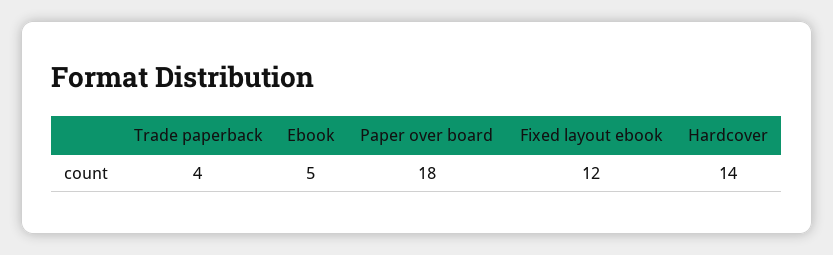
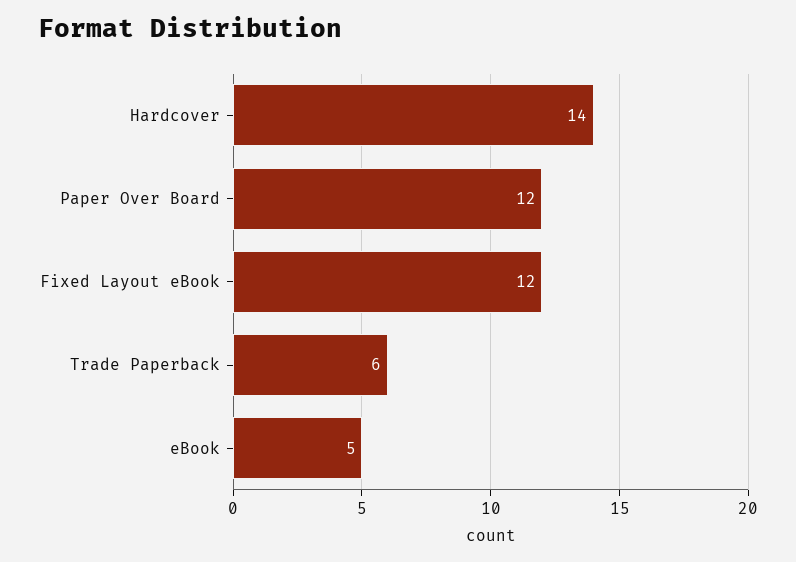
Trade paperback: 4 -> 6
Paper over board: 18 -> 12

